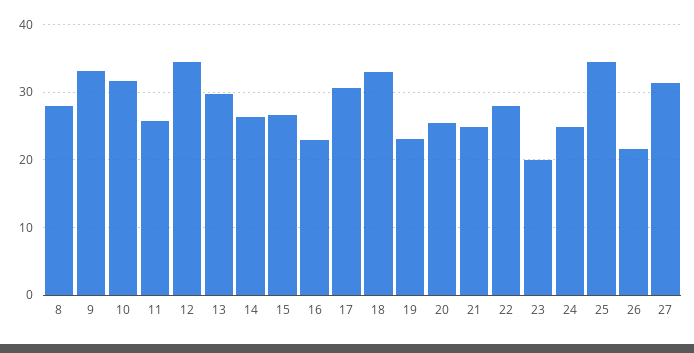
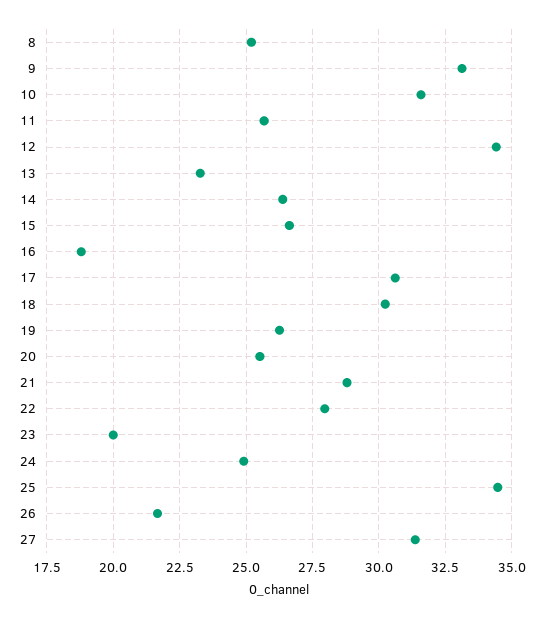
8: 28 -> 25.25
13: 30 -> 23.25
16: 23 -> 18.75
18: 33 -> 30.25
19: 23 -> 26.25
21: 25 -> 28.75

